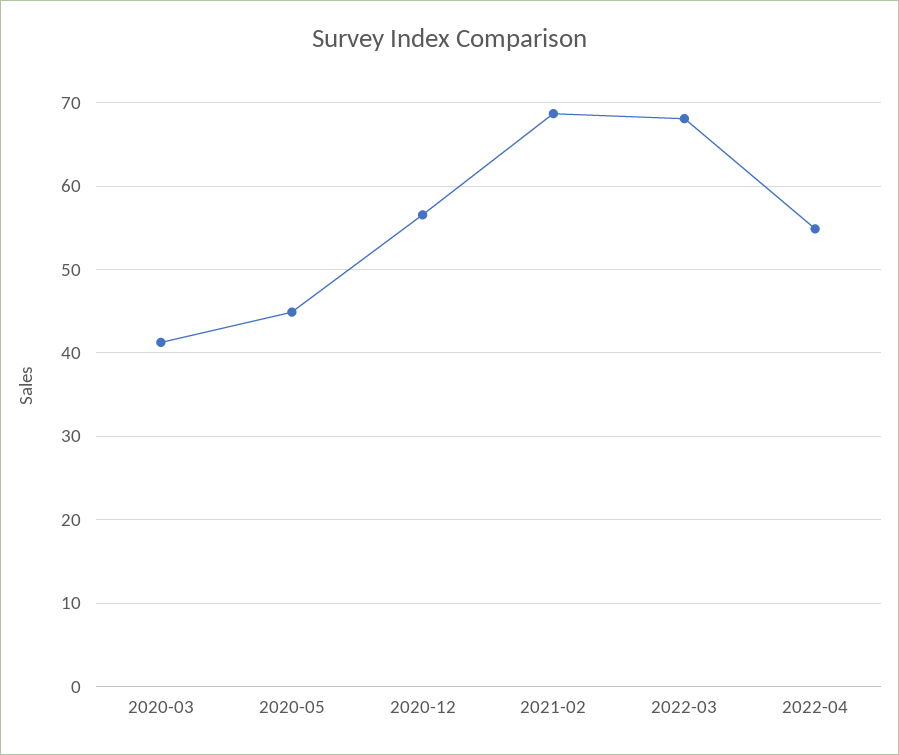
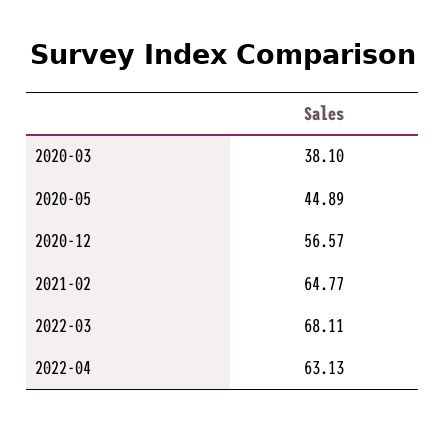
2020-03: 41 -> 38.1
2021-02: 69 -> 64.77
2022-04: 55 -> 63.13

